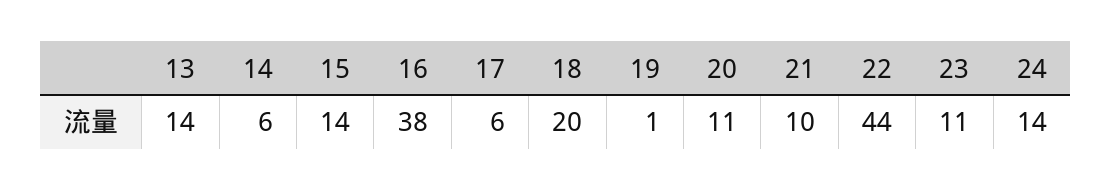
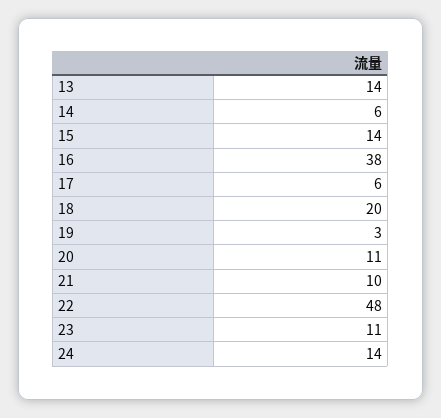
19: 1 -> 3
22: 44 -> 48

